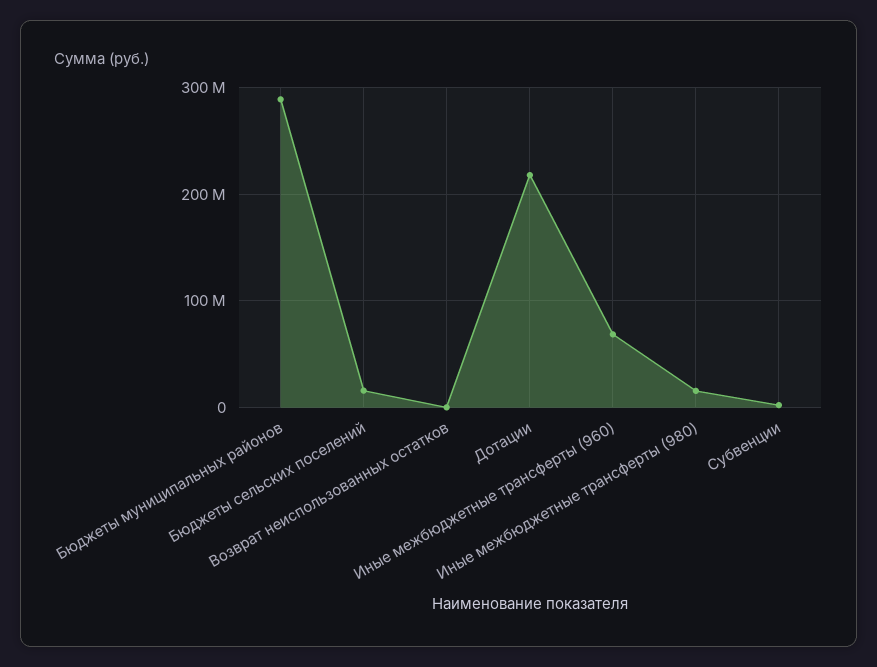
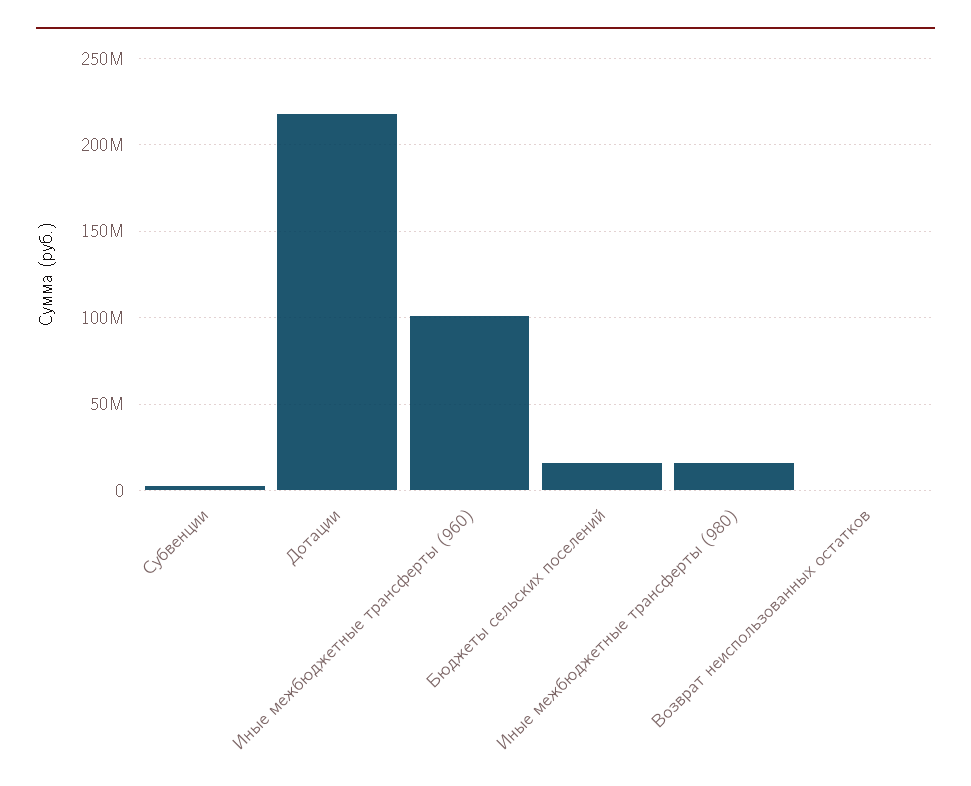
Бюджеты муниципальных районов: 290000000 -> none
Иные межбюджетные трансферты (960): 70000000 -> 100000000

